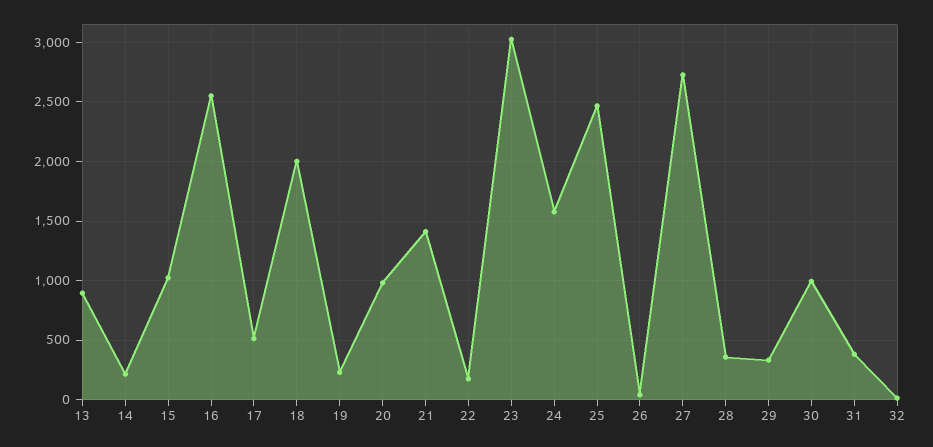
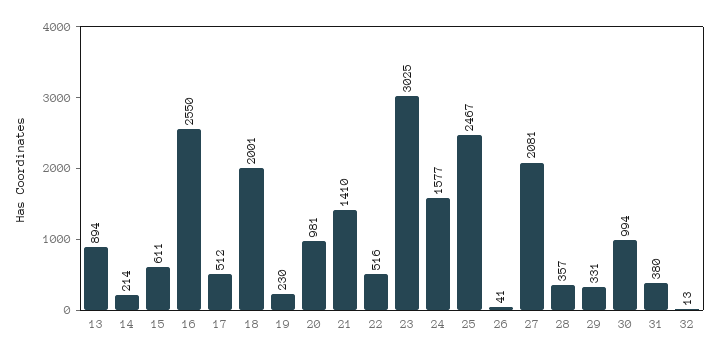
15: 1000 -> 611
22: 200 -> 516
27: 2700 -> 2081

